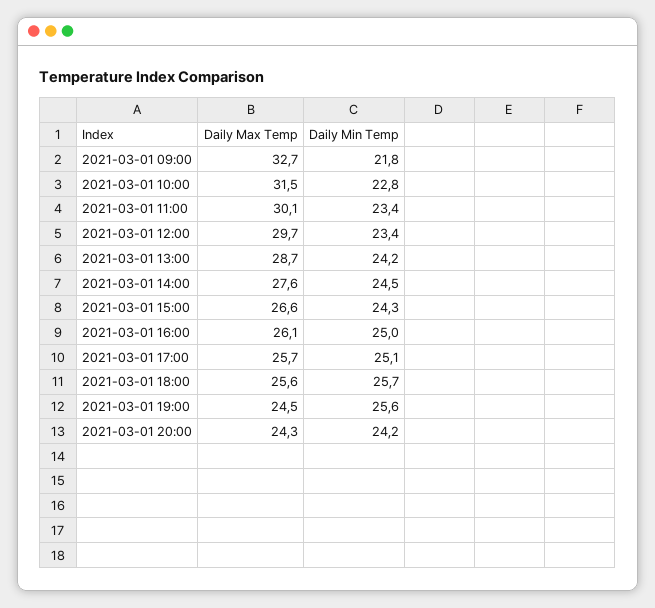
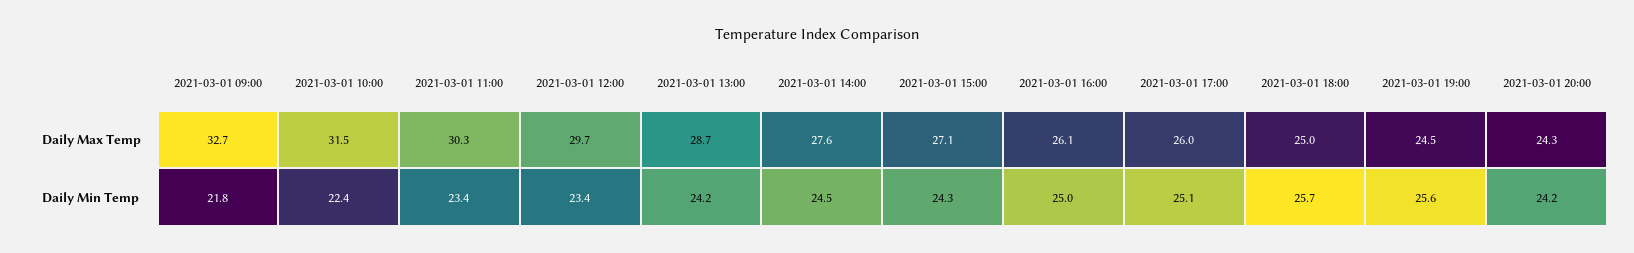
Daily Min Temp, 2021-03-01 10:00: 22.8 -> 22.4
Daily Max Temp, 2021-03-01 11:00: 30.1 -> 30.3
Daily Max Temp, 2021-03-01 15:00: 26.6 -> 27.1
Daily Max Temp, 2021-03-01 17:00: 25.7 -> 26
Daily Max Temp, 2021-03-01 18:00: 25.6 -> 25

